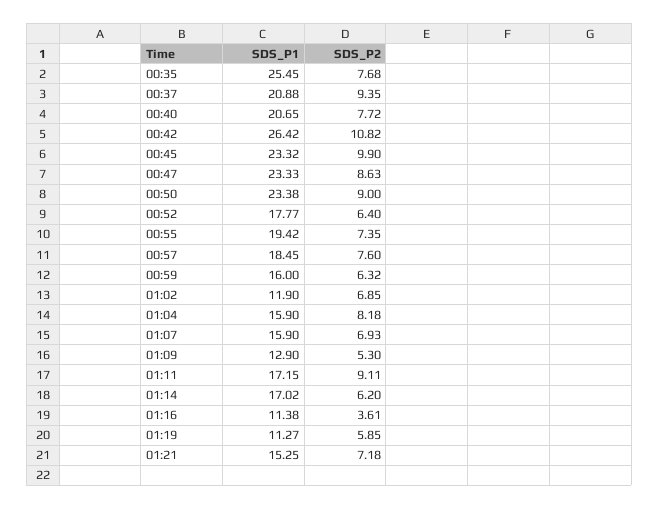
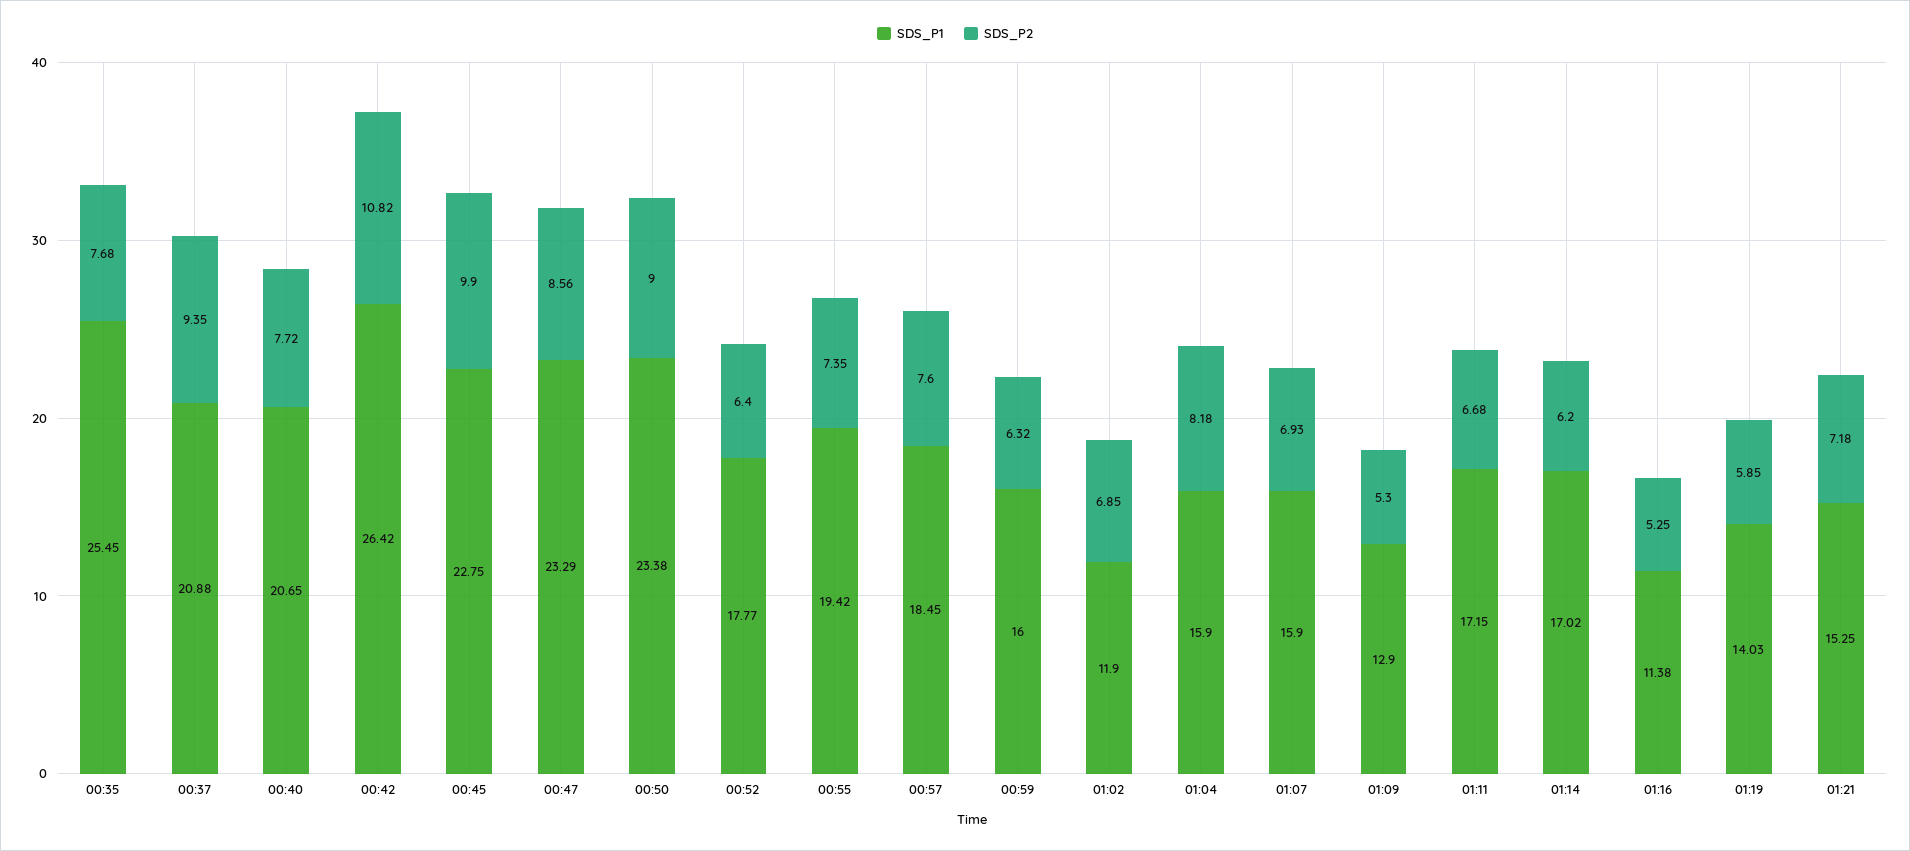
SDS_P1, 00:45: 23.32 -> 22.75
SDS_P1, 00:47: 23.33 -> 23.29
SDS_P2, 00:47: 8.63 -> 8.56
SDS_P2, 01:11: 9.11 -> 6.68
SDS_P2, 01:16: 3.61 -> 5.25
SDS_P1, 01:19: 11.27 -> 14.03

